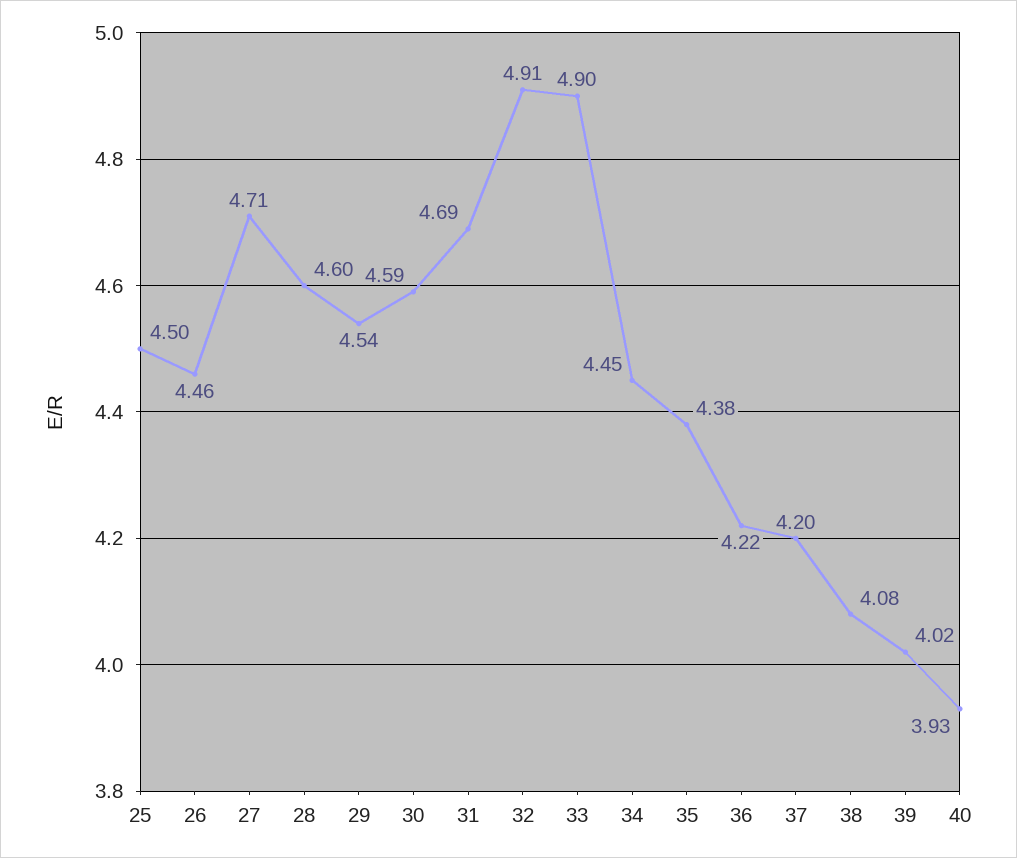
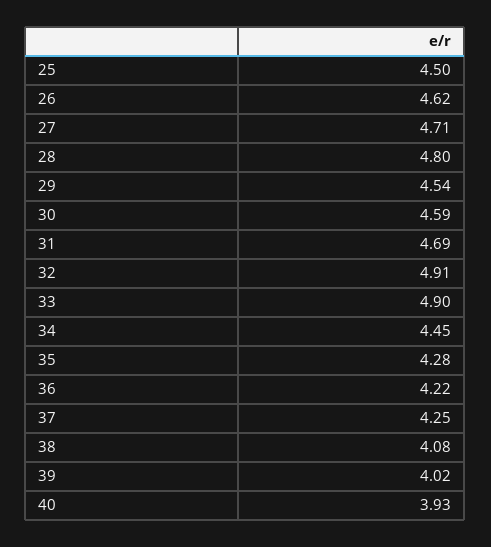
26: 4.46 -> 4.62
28: 4.6 -> 4.8
35: 4.38 -> 4.28
37: 4.2 -> 4.25

